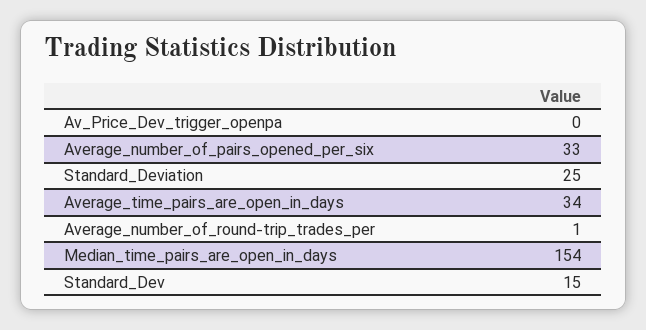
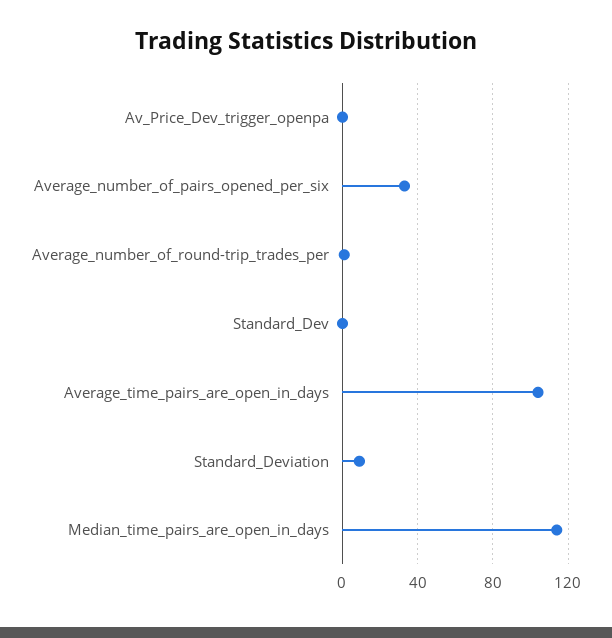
Standard_Deviation: 25 -> 10
Average_time_pairs_are_open_in_days: 34 -> 105
Median_time_pairs_are_open_in_days: 154 -> 115
Standard_Dev: 15 -> 0

